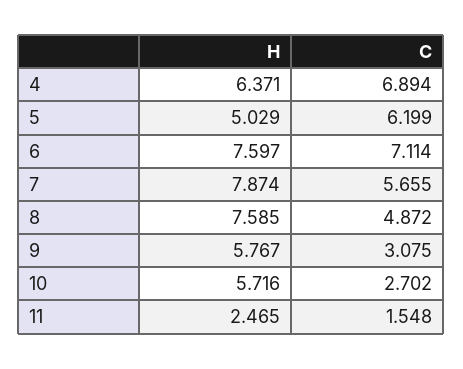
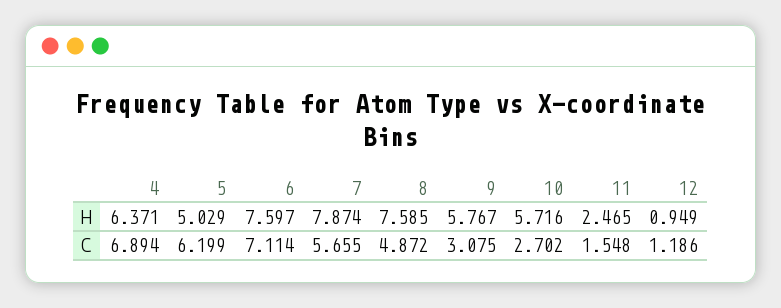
H, 12: none -> 0.949
C, 12: none -> 1.186

